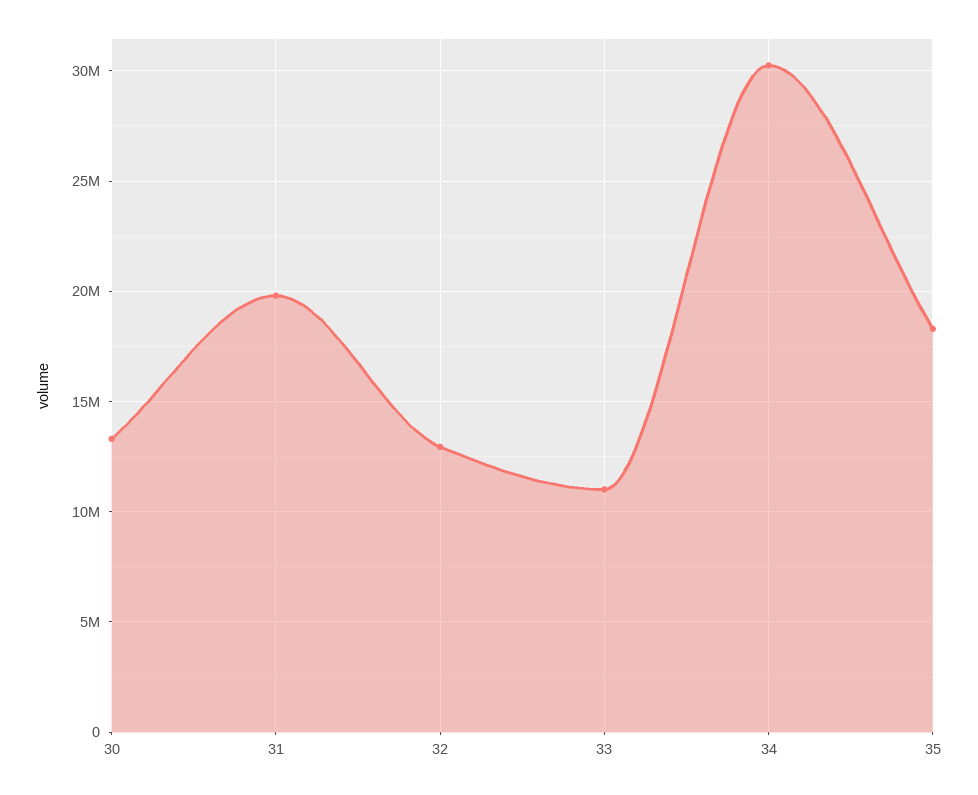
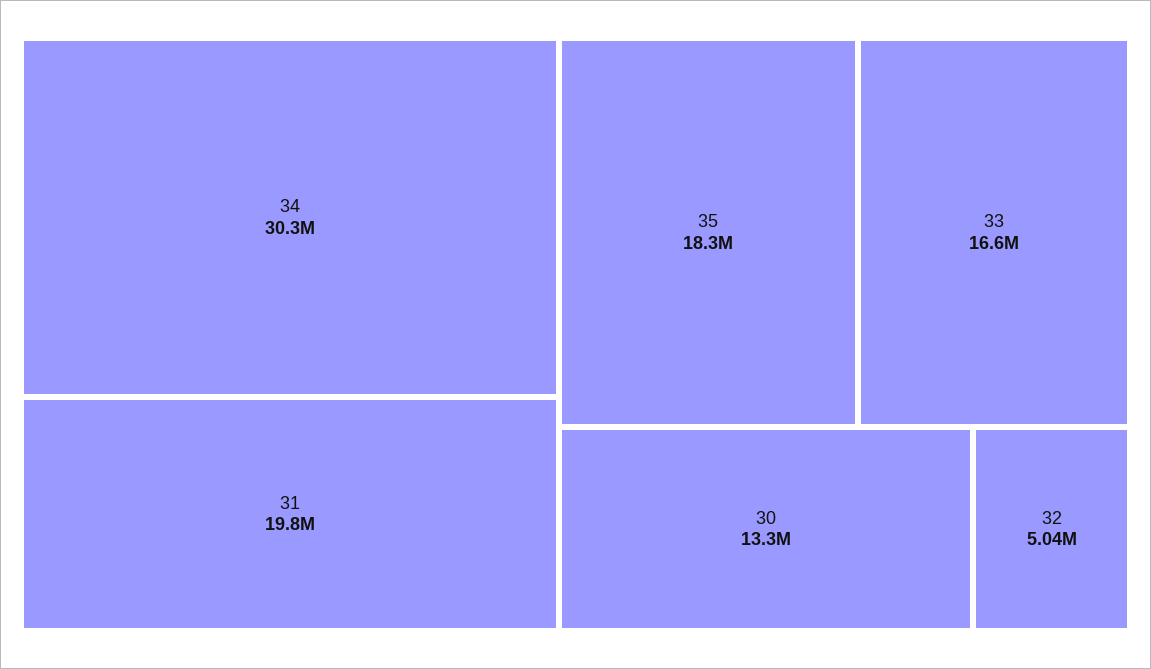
32: 13000000 -> 5040000
33: 11000000 -> 16600000

